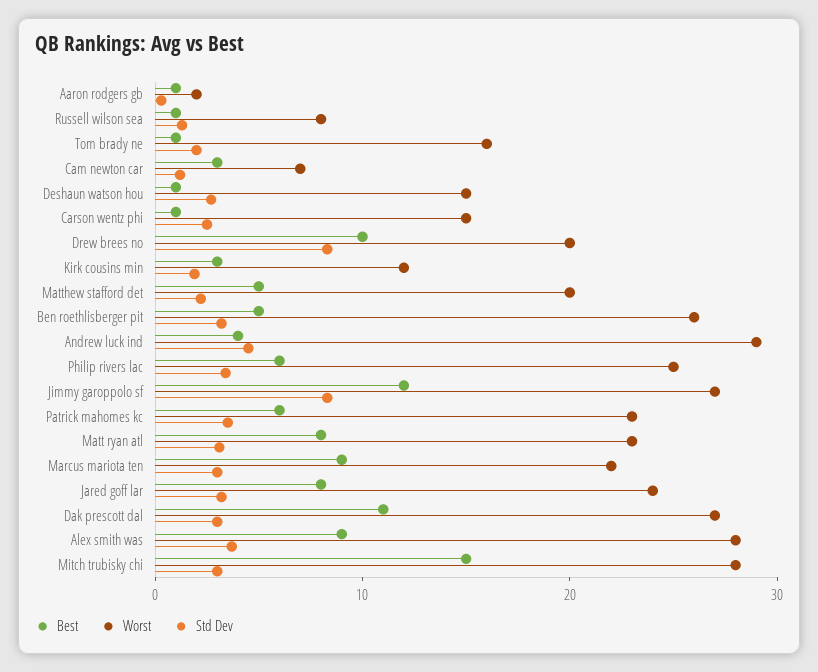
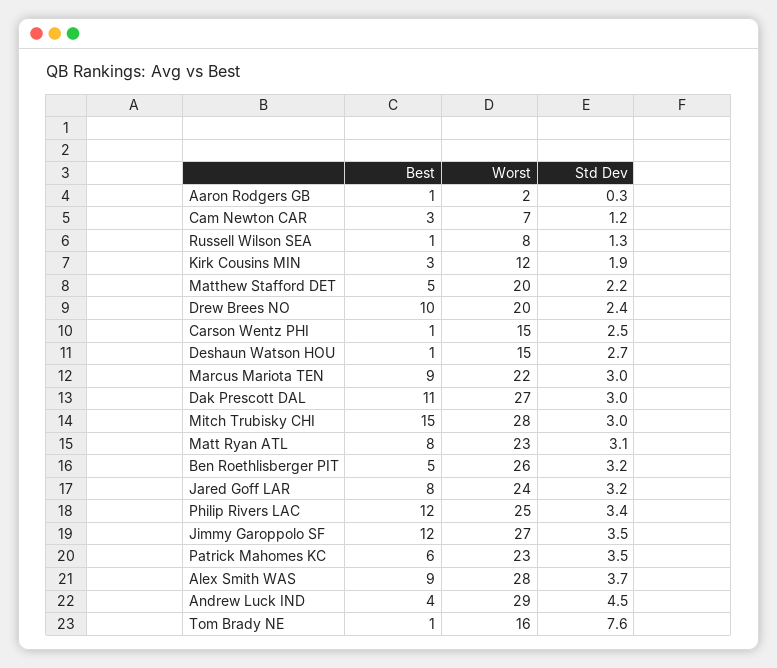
Std Dev, Tom brady ne: 2 -> 7.6
Std Dev, Drew brees no: 8 -> 2.4
Best, Philip rivers lac: 6 -> 12
Std Dev, Jimmy garoppolo sf: 8 -> 3.5

